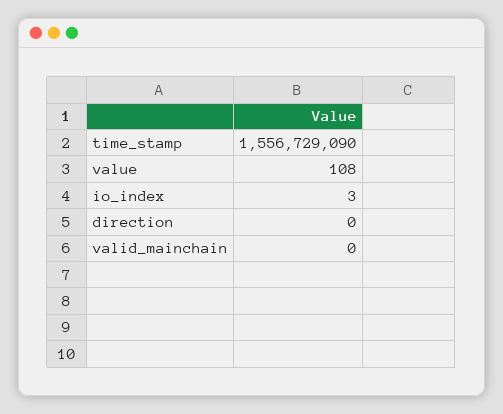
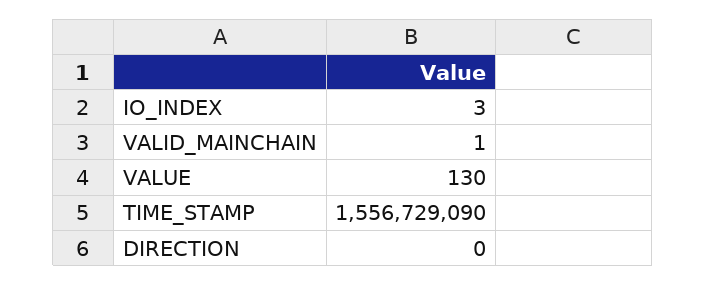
value: 108 -> 130
valid_mainchain: 0 -> 1

